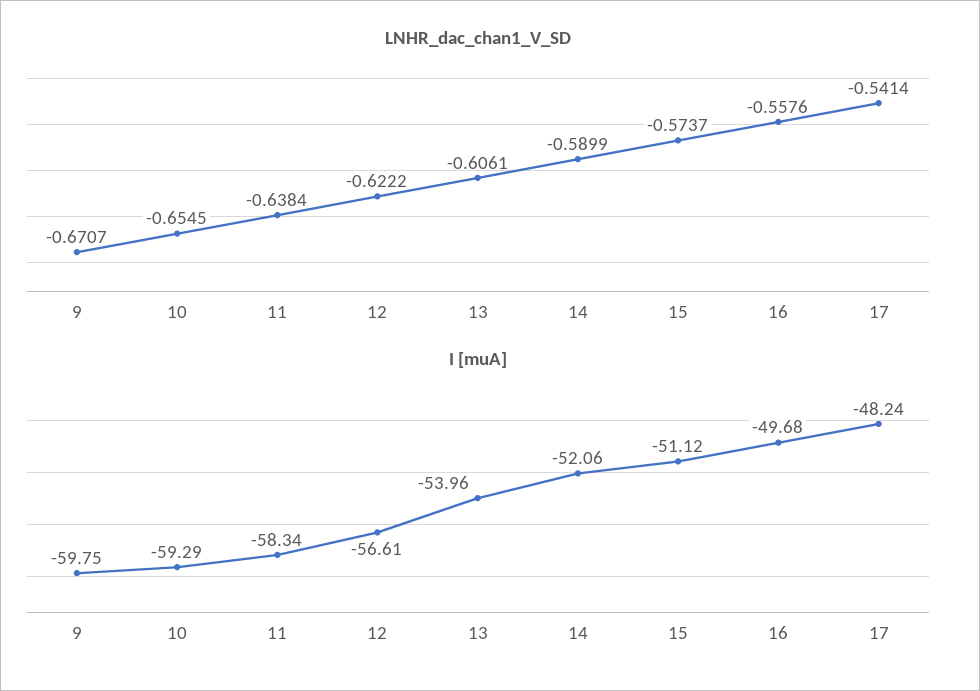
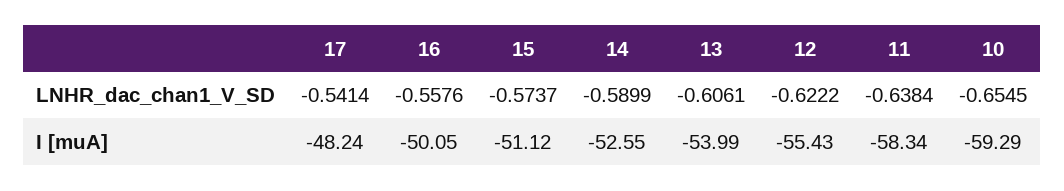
LNHR_dac_chan1_V_SD, 9: -0.6707 -> none
I [muA], 9: -59.75 -> none
I [muA], 12: -56.61 -> -55.43
I [muA], 13: -53.96 -> -53.99
I [muA], 14: -52.06 -> -52.55
I [muA], 16: -49.68 -> -50.05

